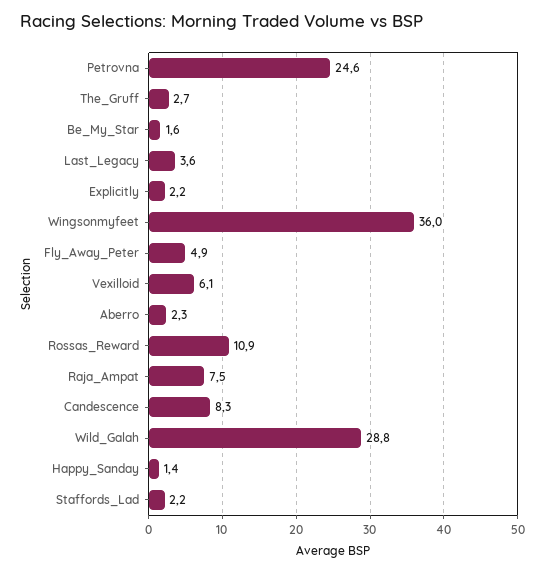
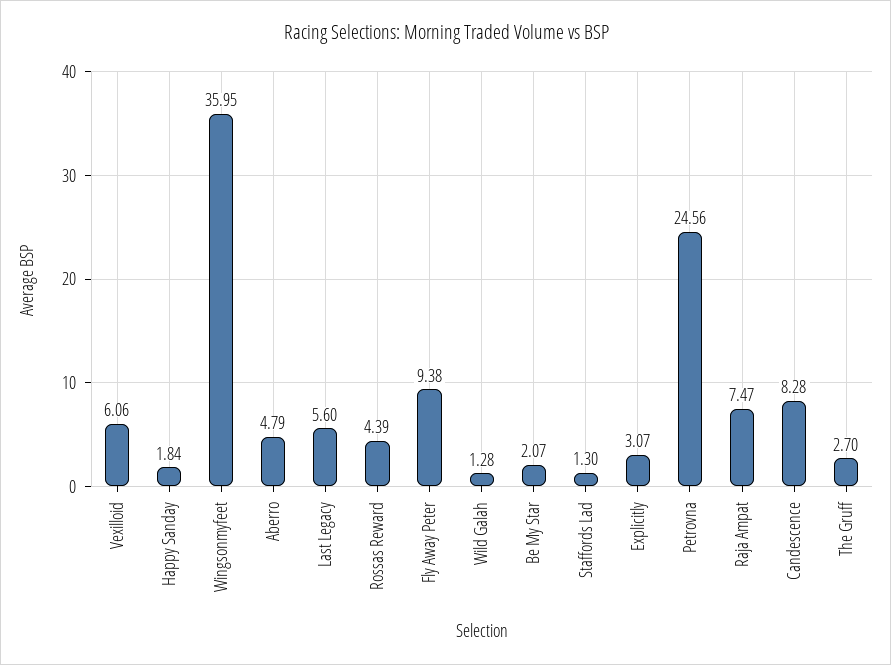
Be_My_Star: 1.6 -> 2.07
Last_Legacy: 3.6 -> 5.6
Explicitly: 2.2 -> 3.07
Fly_Away_Peter: 4.9 -> 9.38
Aberro: 2.3 -> 4.79
Rossas_Reward: 10.9 -> 4.39
Wild_Galah: 28.8 -> 1.28
Happy_Sanday: 1.4 -> 1.84
Staffords_Lad: 2.2 -> 1.3

